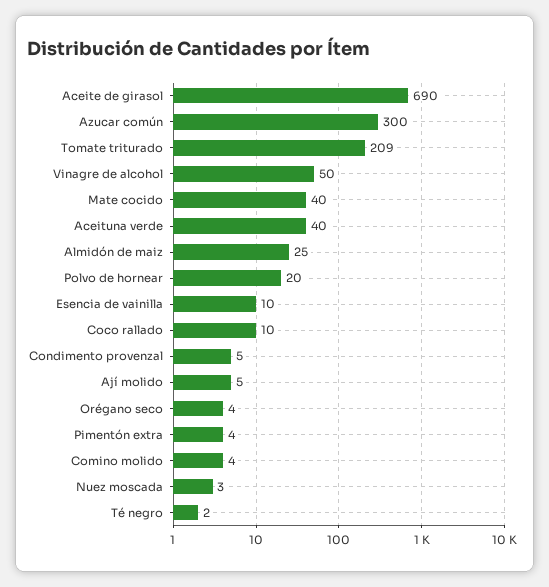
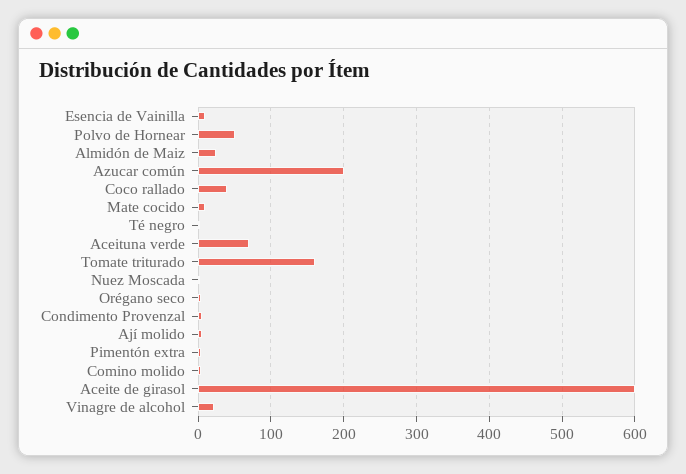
Aceite de girasol: 690 -> 600
Azucar común: 300 -> 200
Tomate triturado: 209 -> 160
Vinagre de alcohol: 50 -> 20
Mate cocido: 40 -> 10
Aceituna verde: 40 -> 70
Polvo de hornear: 20 -> 50
Coco rallado: 10 -> 40

